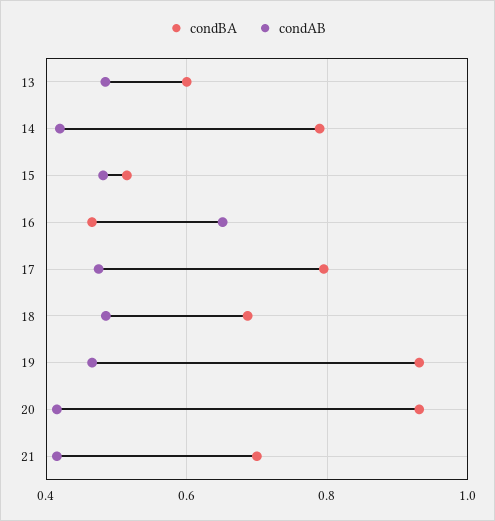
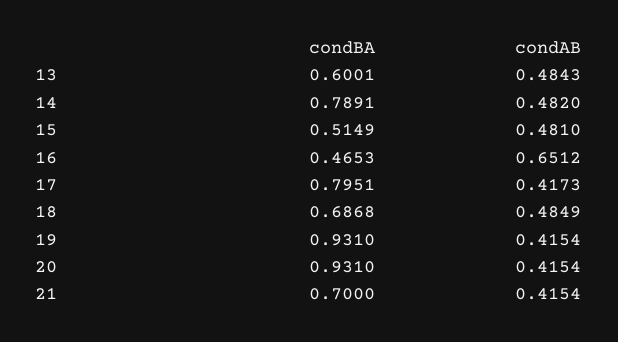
condAB, 14: 0.42 -> 0.482
condAB, 17: 0.48 -> 0.4173
condAB, 19: 0.46 -> 0.4154

